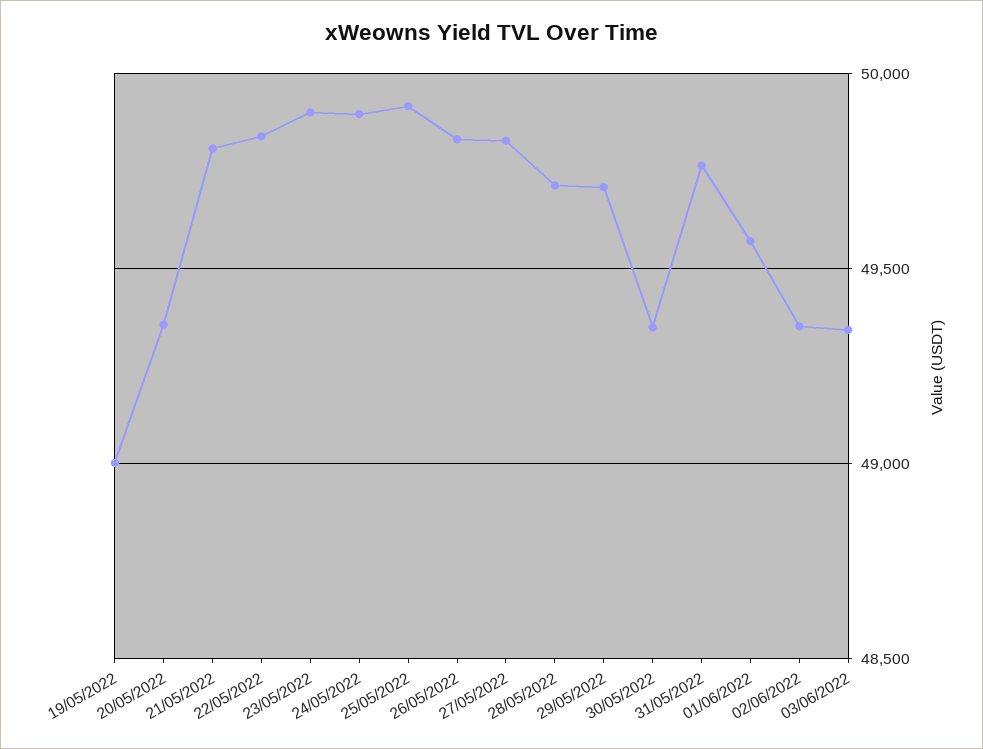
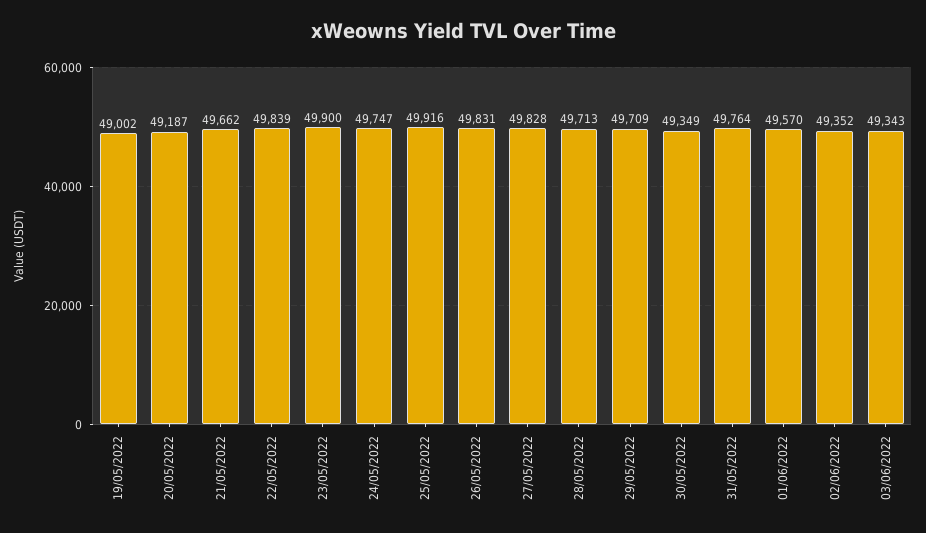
20/05/2022: 49350 -> 49187
21/05/2022: 49800 -> 49662
24/05/2022: 49900 -> 49747

